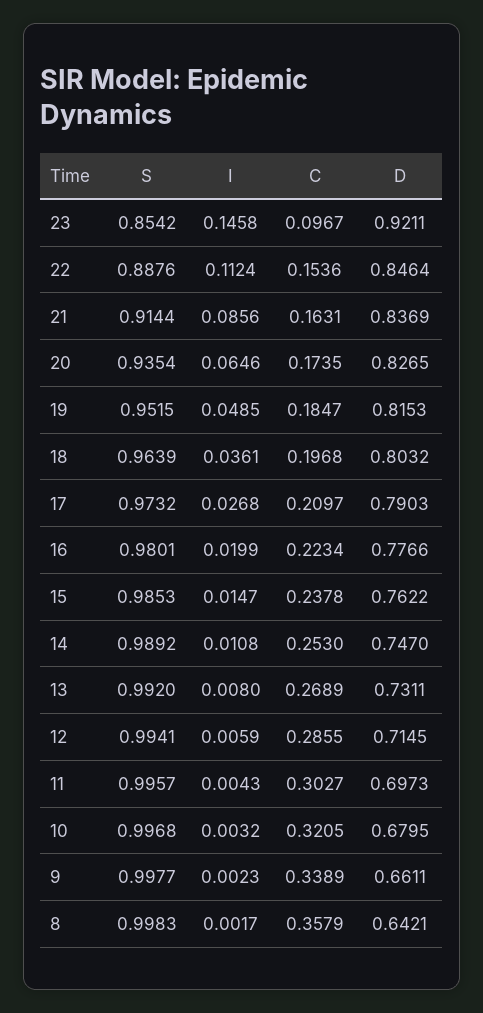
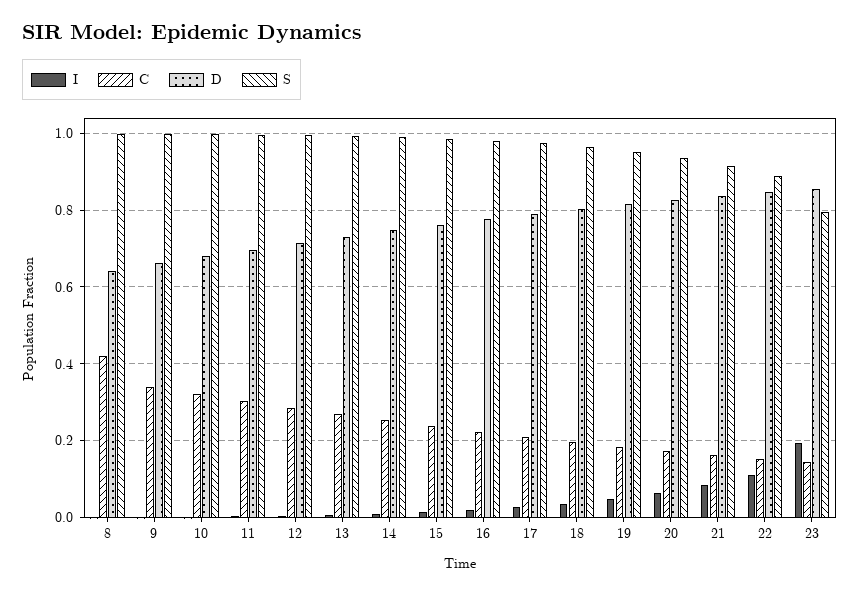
S, 23: 0.8542 -> 0.8
I, 23: 0.1458 -> 0.2
C, 23: 0.0967 -> 0.14
D, 23: 0.9211 -> 0.86
C, 8: 0.3579 -> 0.42

